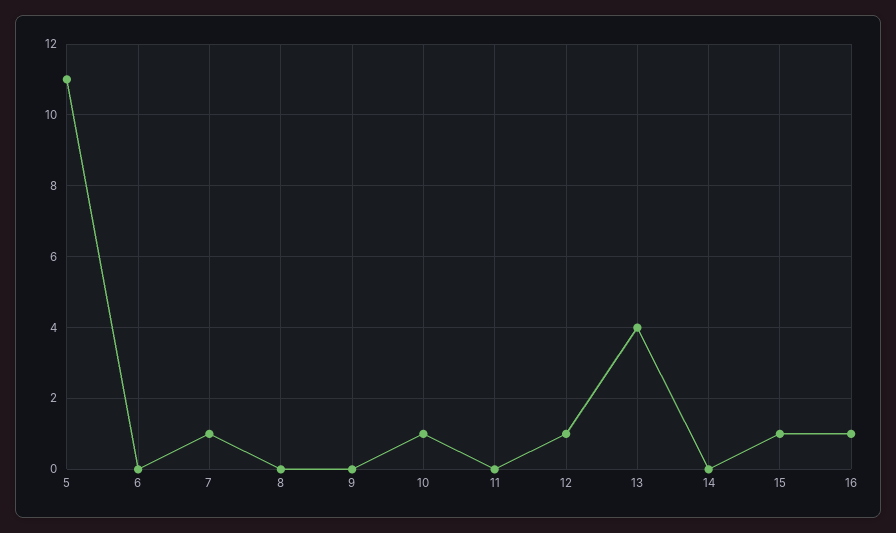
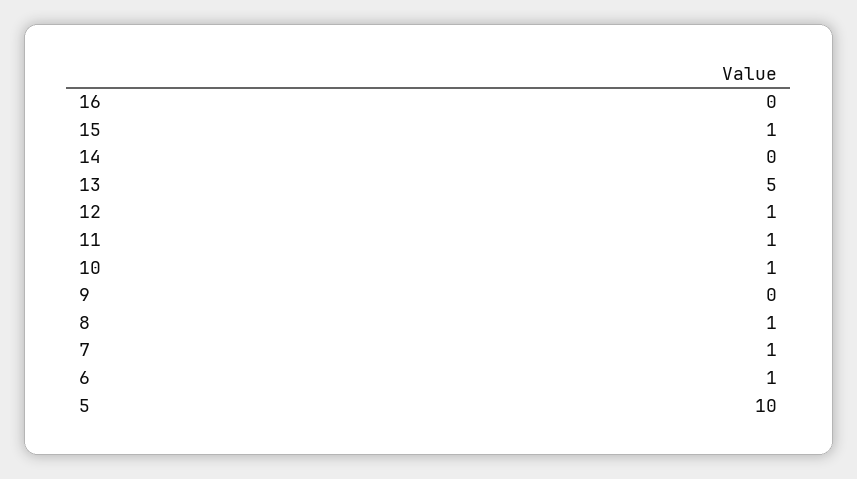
5: 11 -> 10
6: 0 -> 1
8: 0 -> 1
11: 0 -> 1
13: 4 -> 5
16: 1 -> 0

